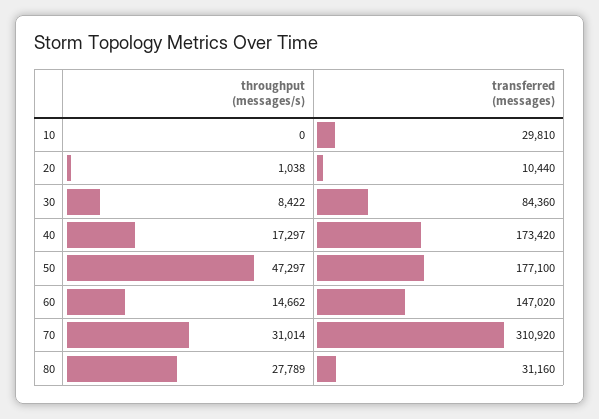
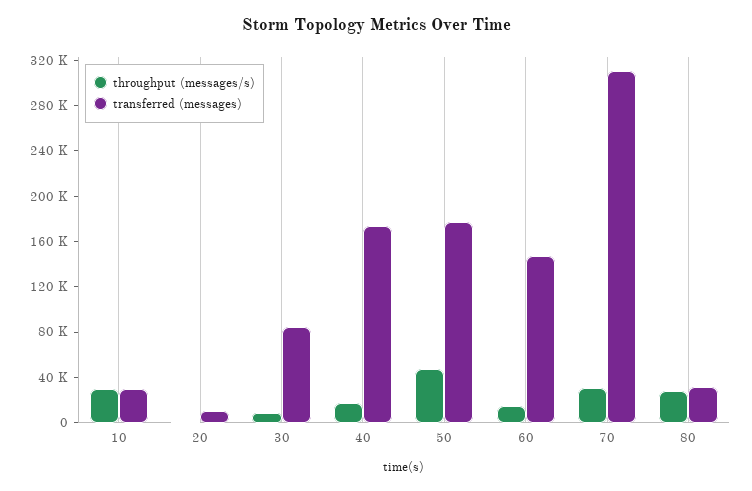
throughput (messages/s), 10: 0 -> 30000

